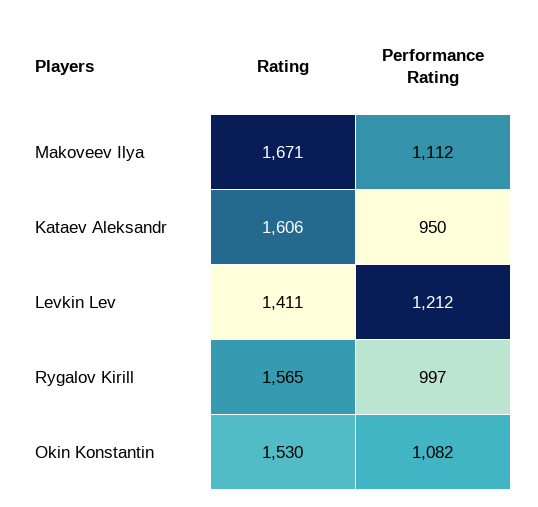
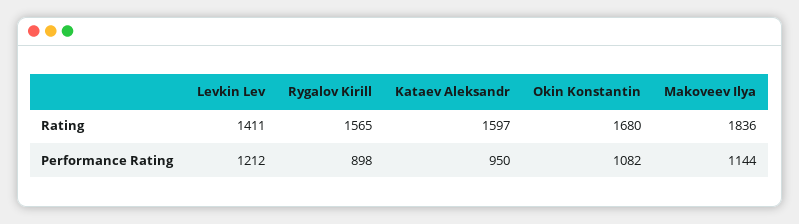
Rating, Makoveev Ilya: 1671 -> 1836
Performance Rating, Makoveev Ilya: 1112 -> 1144
Rating, Kataev Aleksandr: 1606 -> 1597
Performance Rating, Rygalov Kirill: 997 -> 898
Rating, Okin Konstantin: 1530 -> 1680

